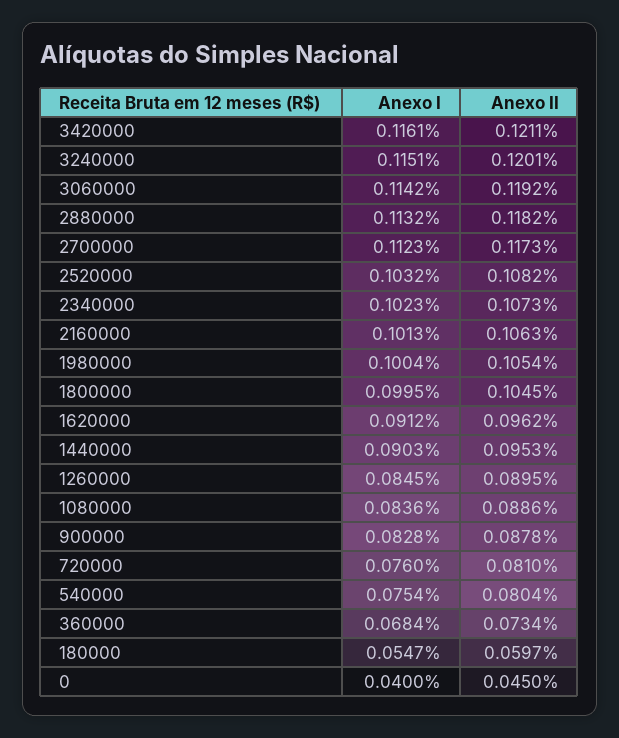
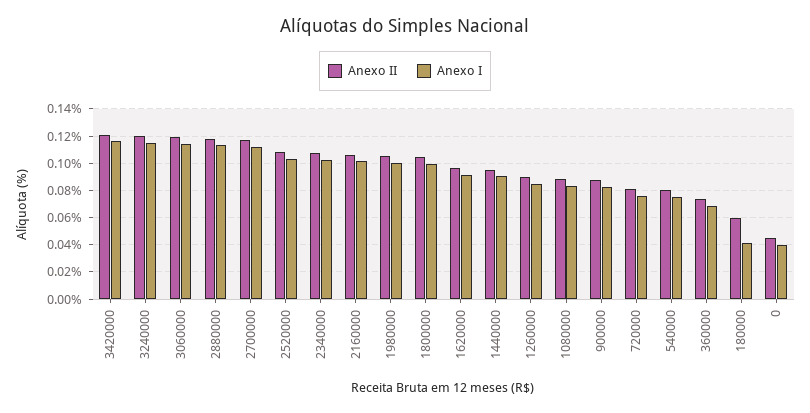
Anexo I, 180000: 0.0547 -> 0.04

